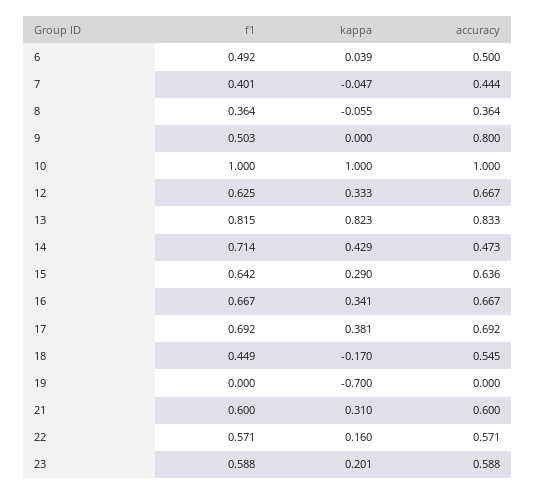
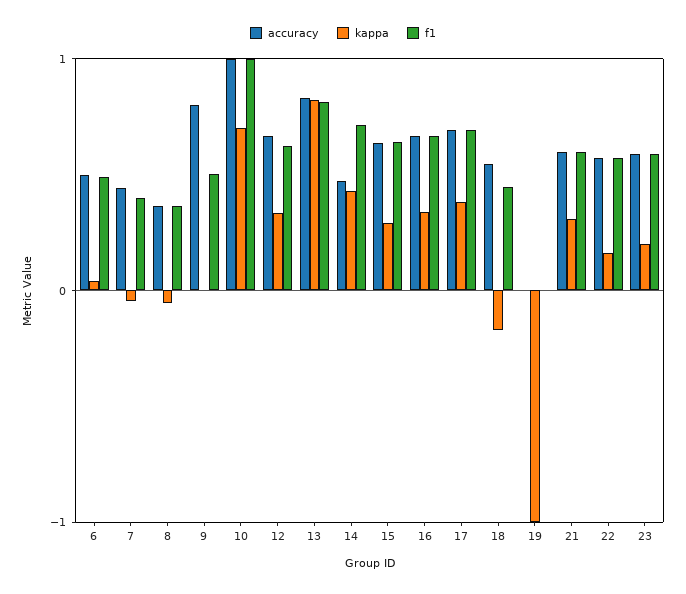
kappa, 10: 1 -> 0.7
kappa, 19: -0.7 -> -1

